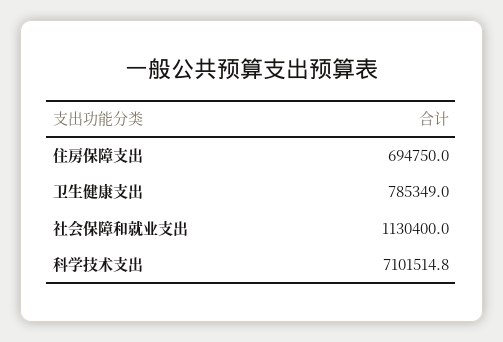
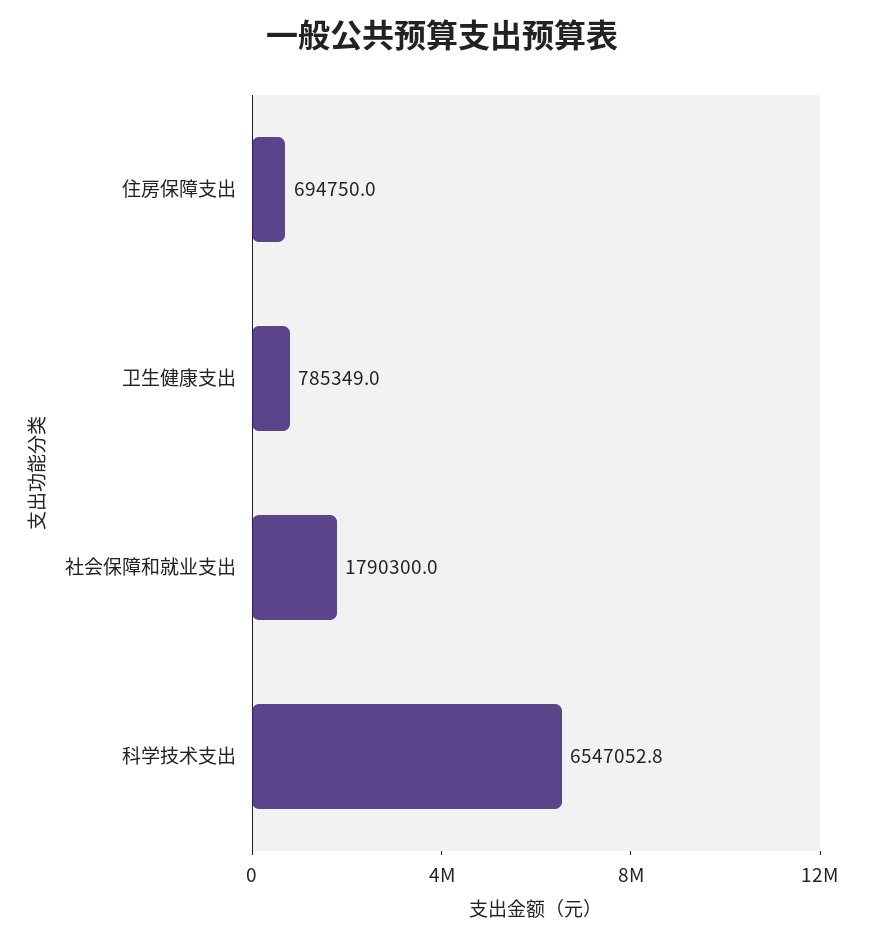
社会保障和就业支出: 1130400 -> 1790300
科学技术支出: 7101514.8 -> 6547052.8

